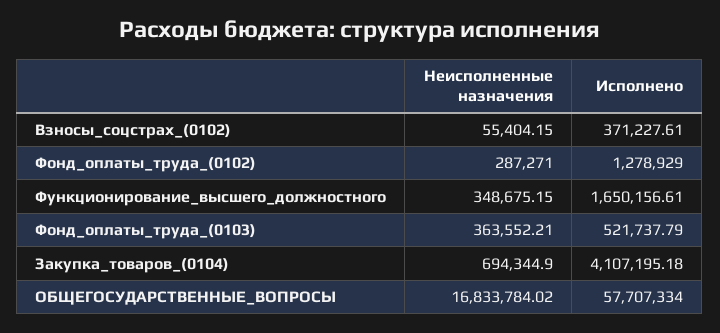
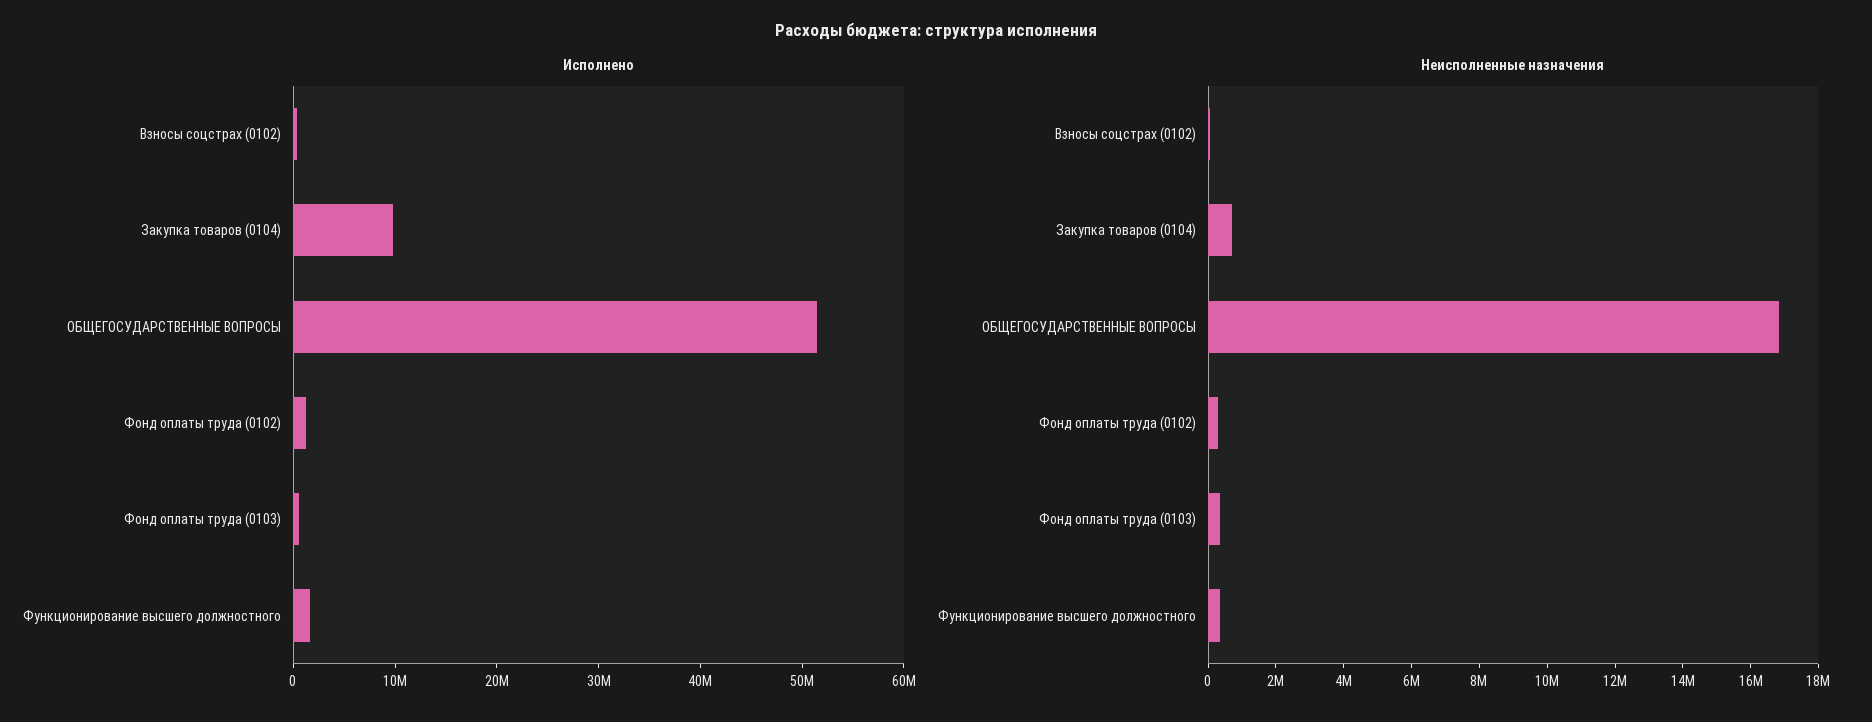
Исполнено, Закупка_товаров_(0104): 4107195.18 -> 10000000
Исполнено, ОБЩЕГОСУДАРСТВЕННЫЕ_ВОПРОСЫ: 57707334 -> 52000000

